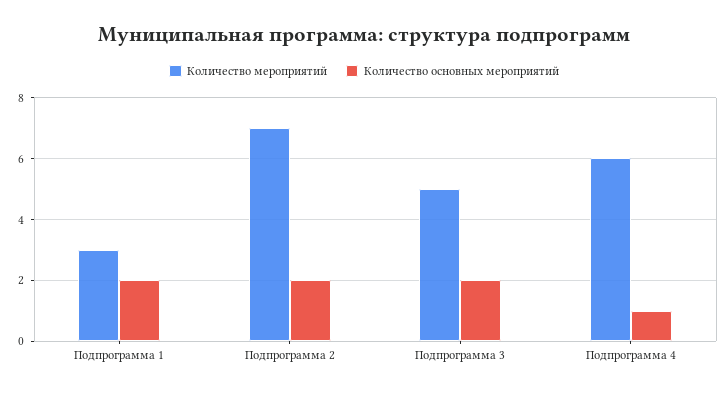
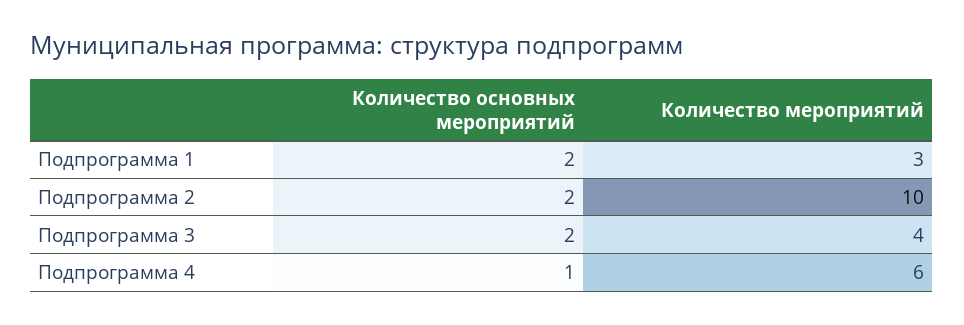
Количество мероприятий, Подпрограмма 2: 7 -> 10
Количество мероприятий, Подпрограмма 3: 5 -> 4

